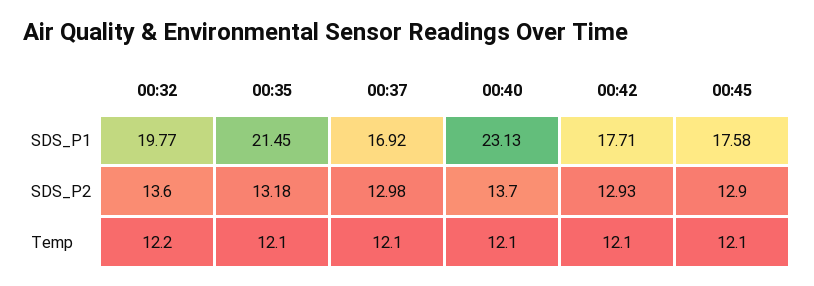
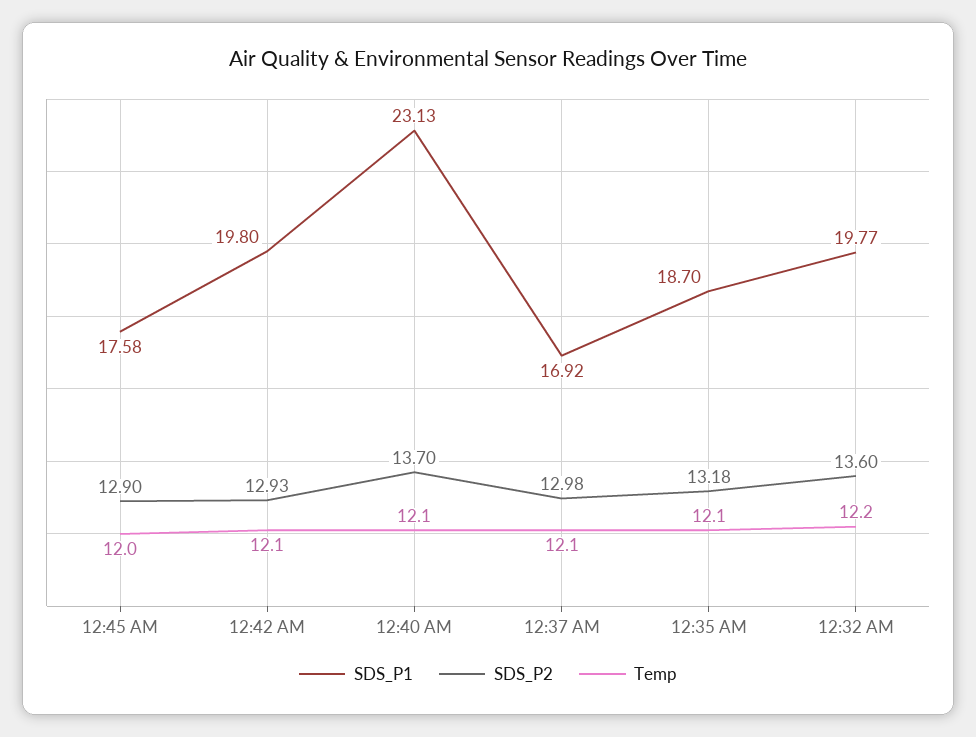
SDS_P1, 00:35: 21.45 -> 18.7
SDS_P1, 00:42: 17.71 -> 19.8
Temp, 00:45: 12.1 -> 12

